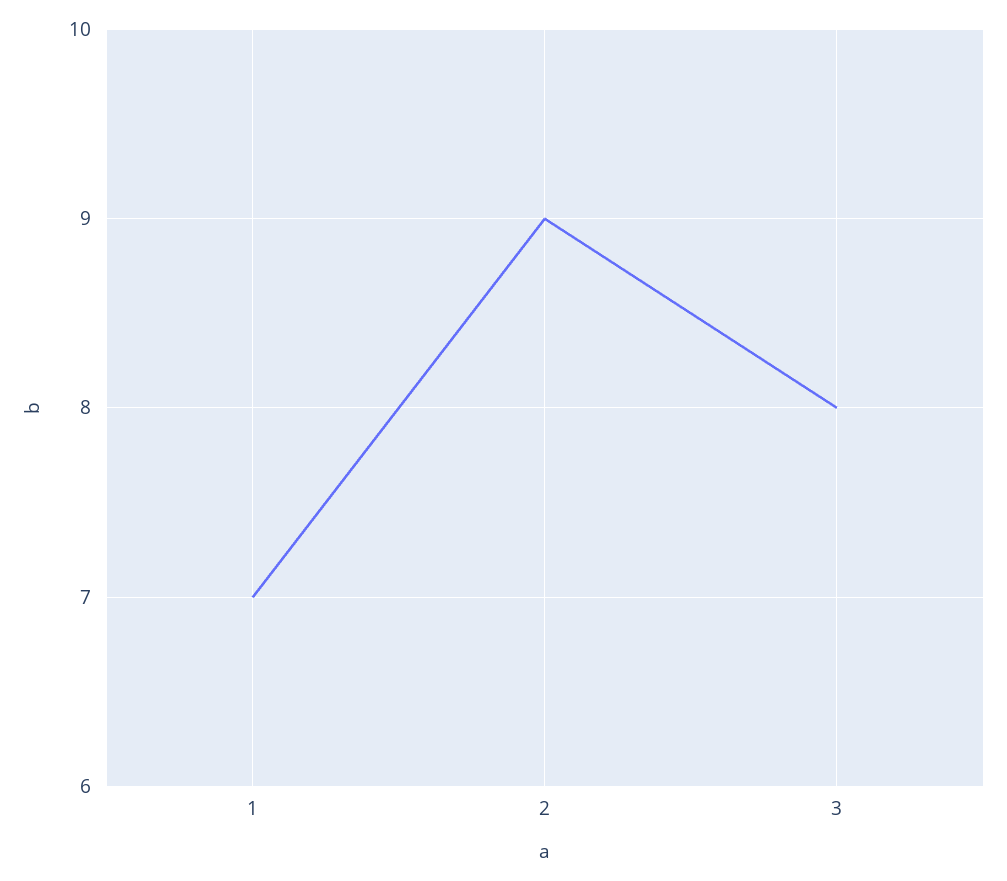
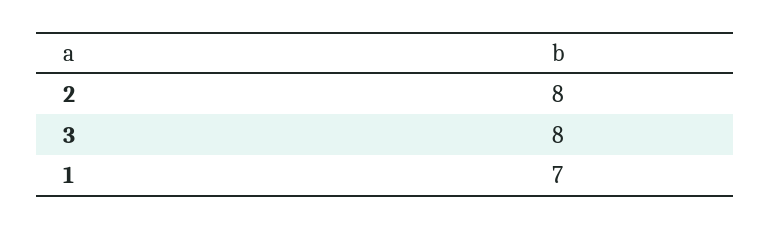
2: 9 -> 8

